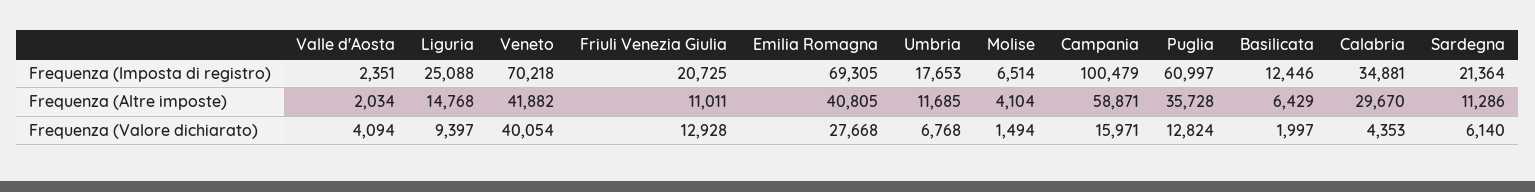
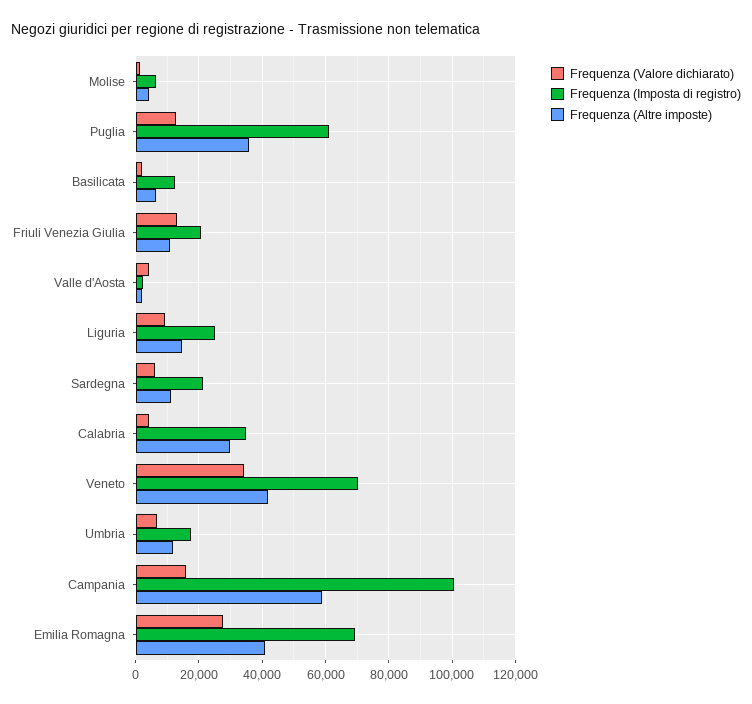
Frequenza (Valore dichiarato), Veneto: 40054 -> 34000

